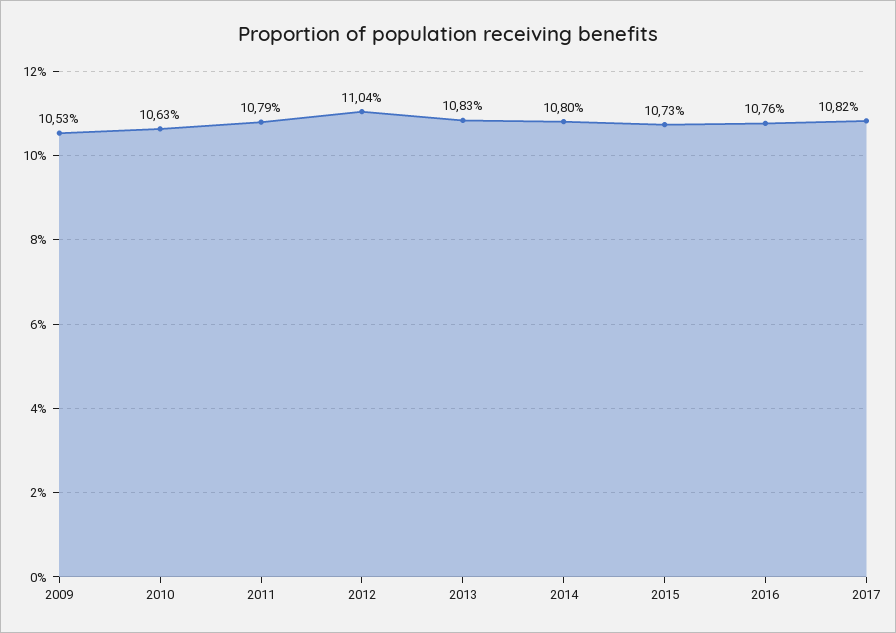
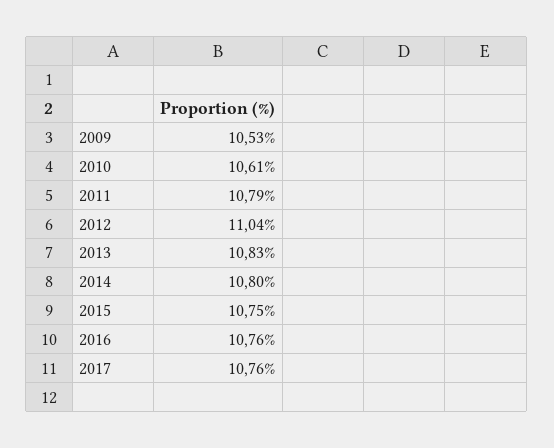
2010: 10.63 -> 10.61
2015: 10.73 -> 10.75
2017: 10.82 -> 10.76

